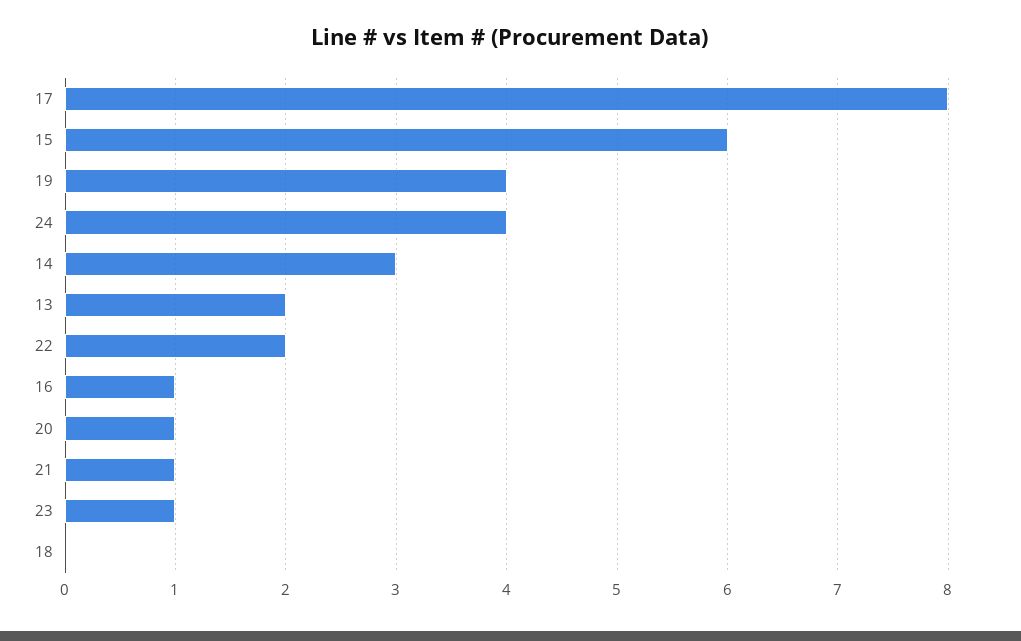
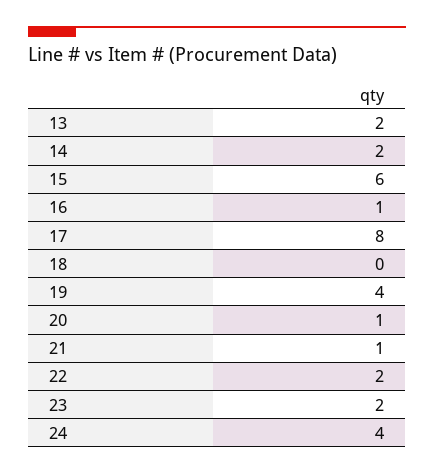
14: 3 -> 2
23: 1 -> 2

